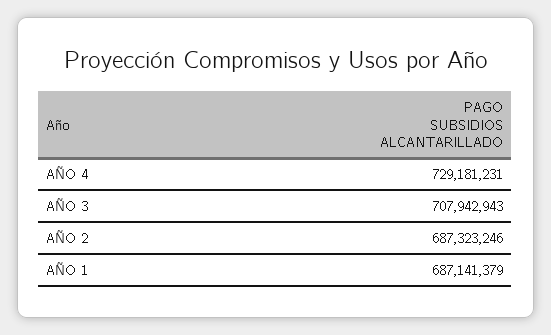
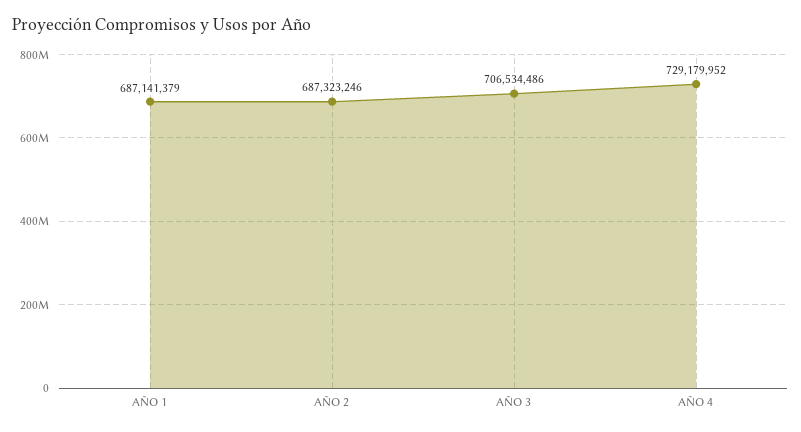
AÑO 4: 729181231 -> 729179952
AÑO 3: 707942943 -> 706534486

